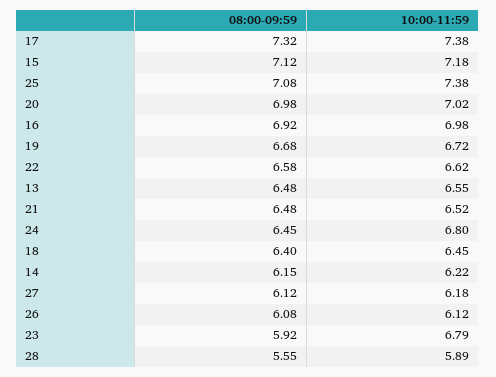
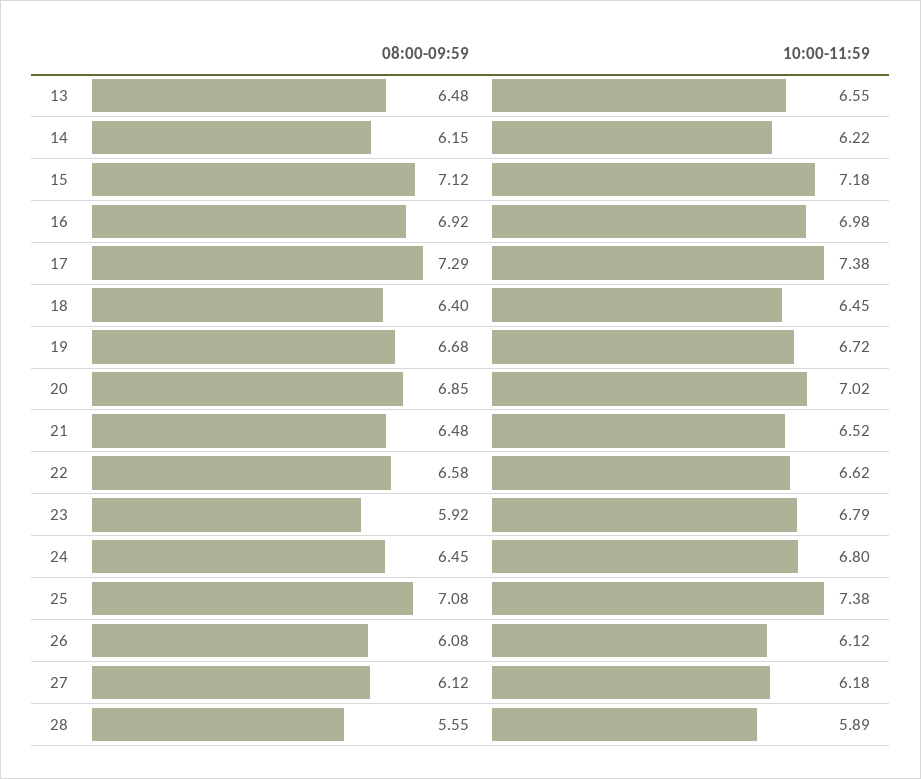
08:00-09:59, 17: 7.32 -> 7.29
08:00-09:59, 20: 6.98 -> 6.85

